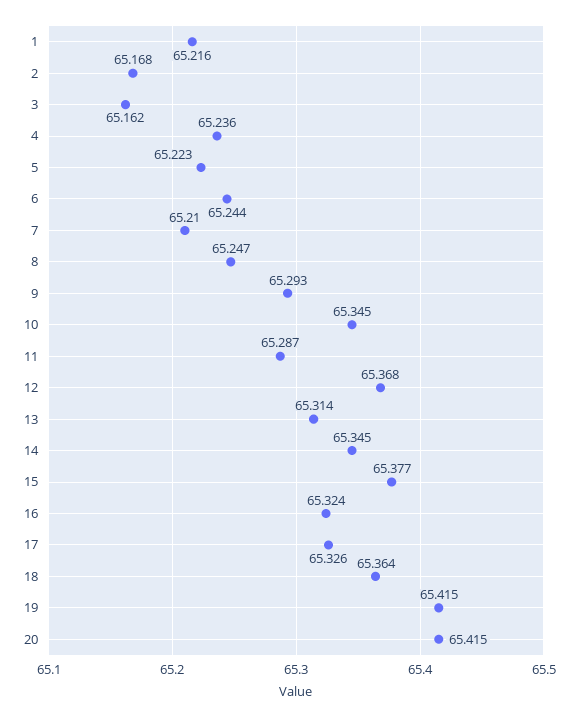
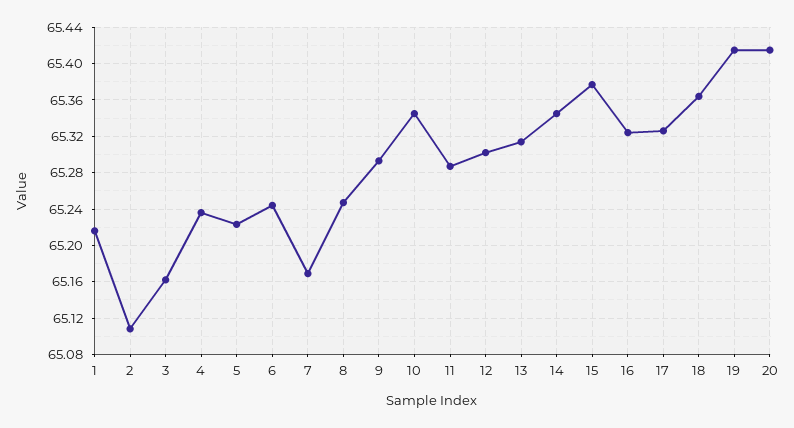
2: 65.168 -> 65.11
7: 65.21 -> 65.17
12: 65.368 -> 65.3

